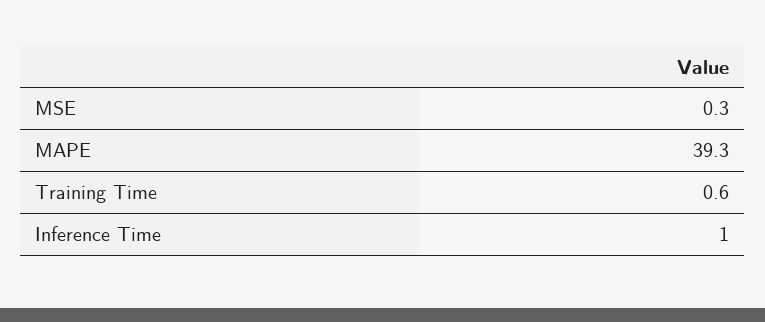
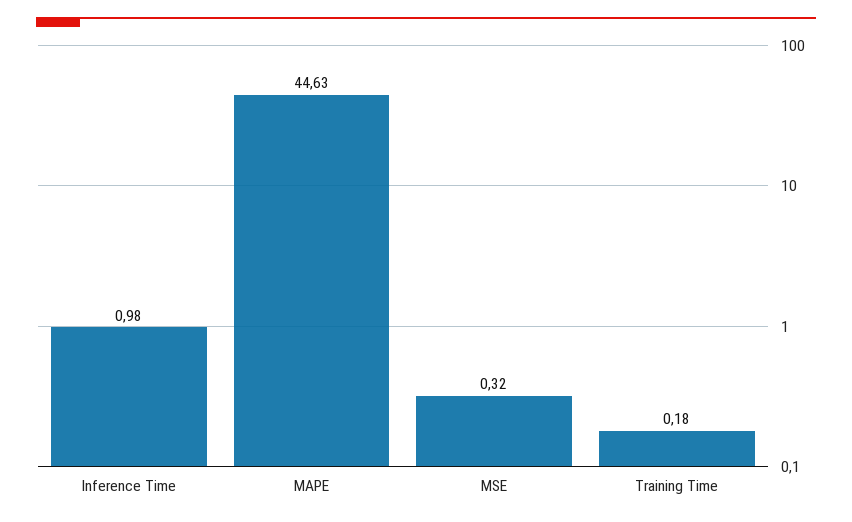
MAPE: 39.3 -> 44.63
Training Time: 0.6 -> 0.18

